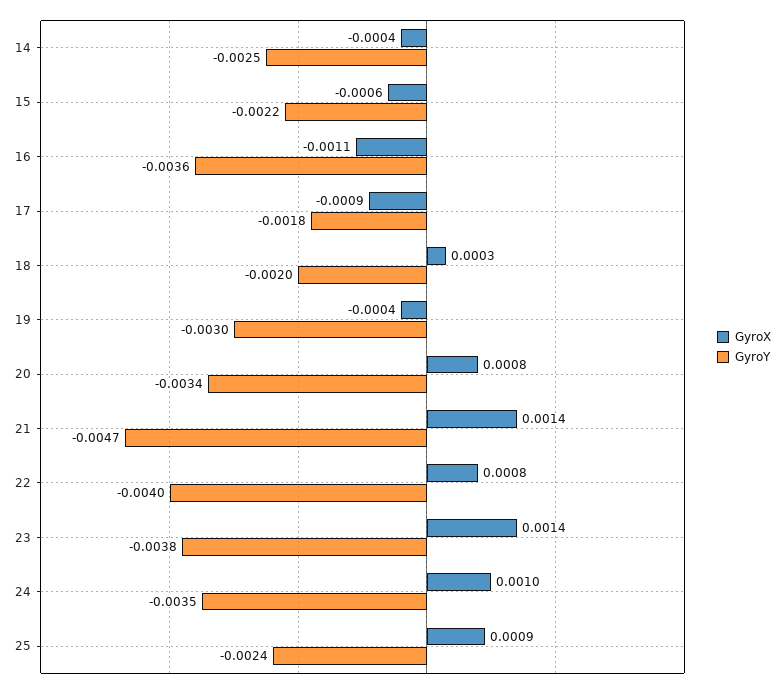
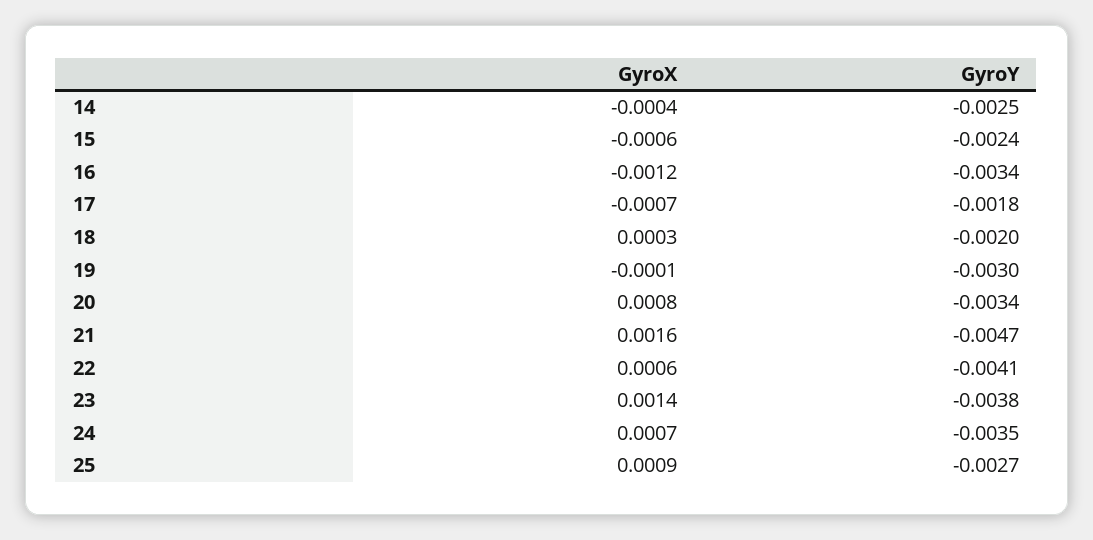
GyroY, 15: -0.0022 -> -0.0024
GyroX, 16: -0.0011 -> -0.0012
GyroY, 16: -0.0036 -> -0.0034
GyroX, 17: -0.0009 -> -0.0007
GyroX, 19: -0.0004 -> -0.0001
GyroX, 21: 0.0014 -> 0.0016
GyroX, 22: 0.0008 -> 0.0006
GyroY, 22: -0.004 -> -0.0041
GyroX, 24: 0.001 -> 0.0007
GyroY, 25: -0.0024 -> -0.0027

